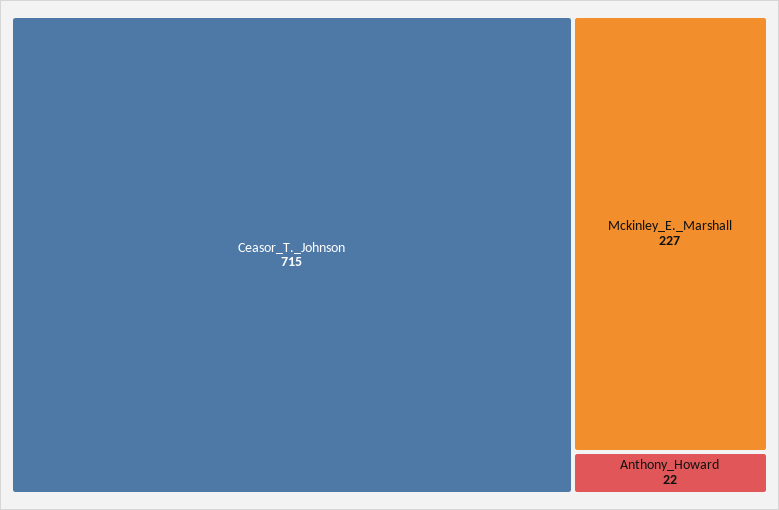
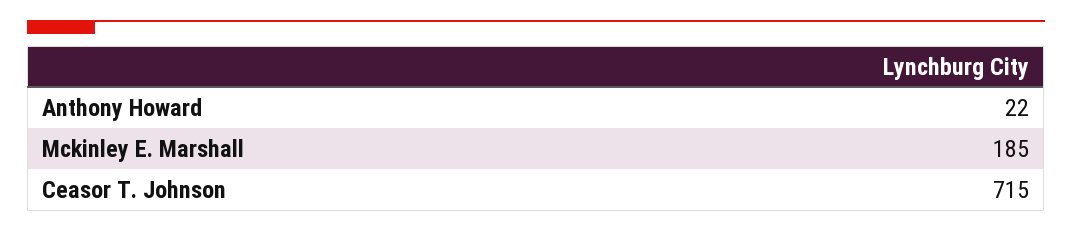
Mckinley_E._Marshall: 227 -> 185

